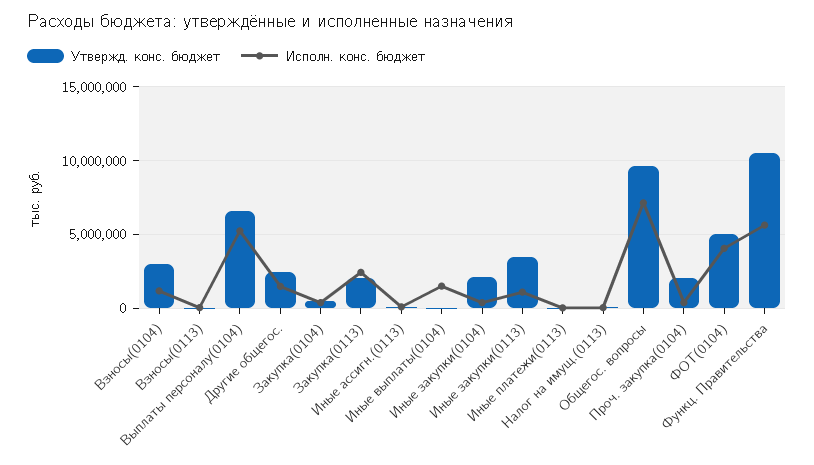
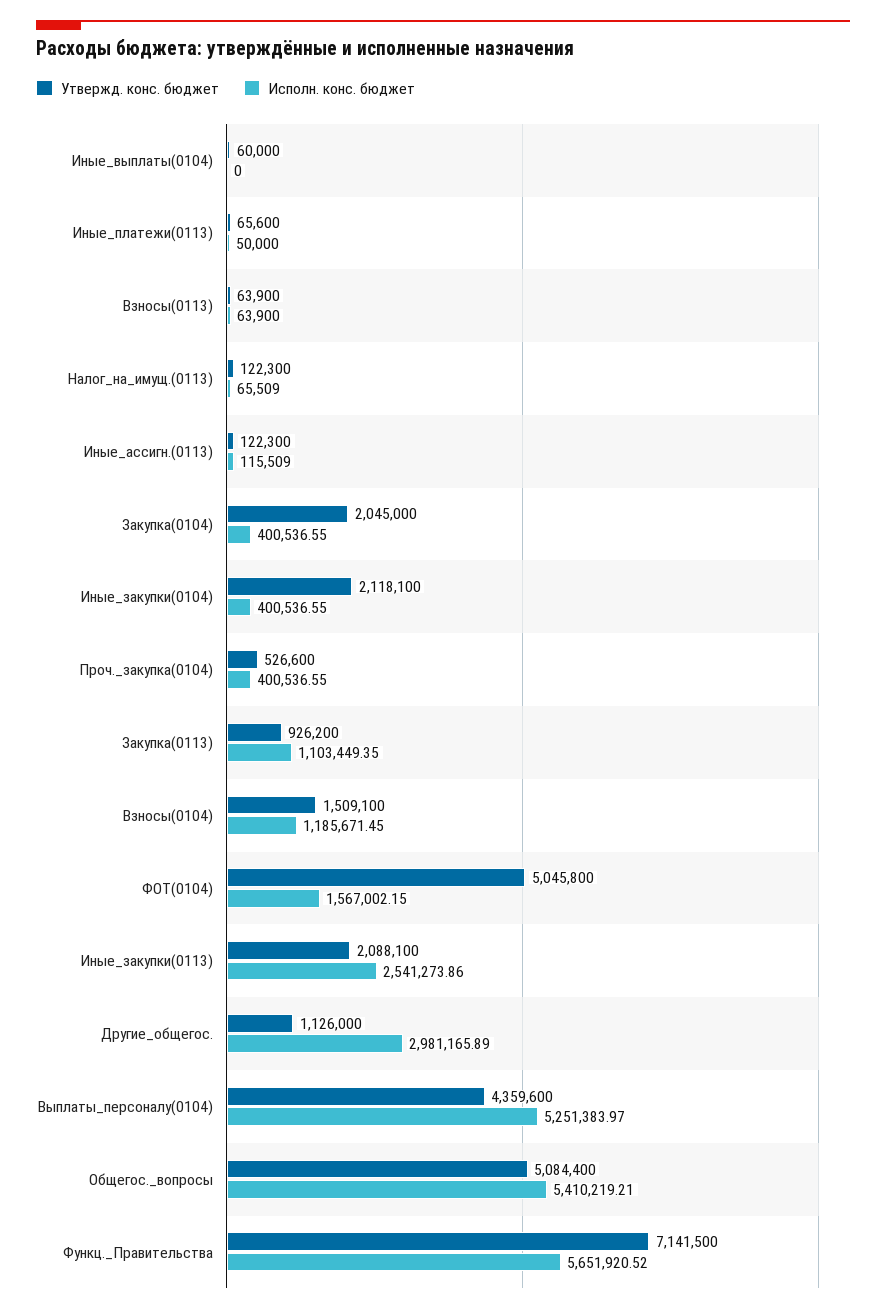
Утвержд. конс. бюджет, Взносы(0104): 3000000 -> 1509100
Утвержд. конс. бюджет, Выплаты персоналу(0104): 6500000 -> 4359600
Утвержд. конс. бюджет, Другие общегос.: 2500000 -> 1126000
Исполн. конс. бюджет, Другие общегос.: 1500000 -> 2981165.89
Утвержд. конс. бюджет, Закупка(0104): 500000 -> 2045000
Утвержд. конс. бюджет, Закупка(0113): 2000000 -> 926200
Исполн. конс. бюджет, Закупка(0113): 2500000 -> 1103449.35
Исполн. конс. бюджет, Иные выплаты(0104): 1500000 -> 0
Утвержд. конс. бюджет, Иные закупки(0113): 3500000 -> 2088100
Исполн. конс. бюджет, Иные закупки(0113): 1000000 -> 2541273.86
Утвержд. конс. бюджет, Общегос. вопросы: 9500000 -> 5084400
Исполн. конс. бюджет, Общегос. вопросы: 7000000 -> 5410219.21
Утвержд. конс. бюджет, Проч. закупка(0104): 2000000 -> 526600
Исполн. конс. бюджет, ФОТ(0104): 4000000 -> 1567002.15
Утвержд. конс. бюджет, Функц. Правительства: 10500000 -> 7141500

